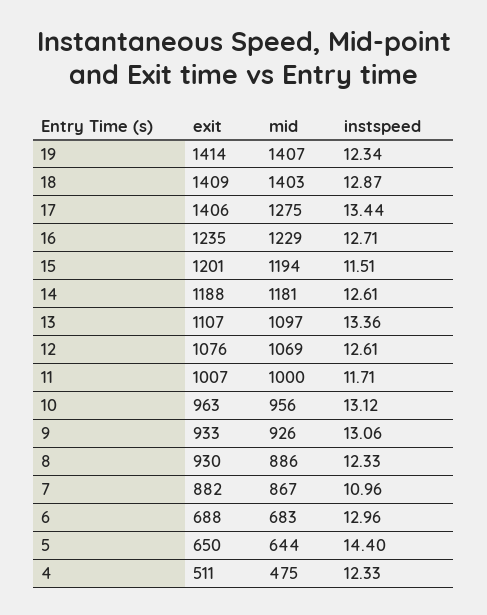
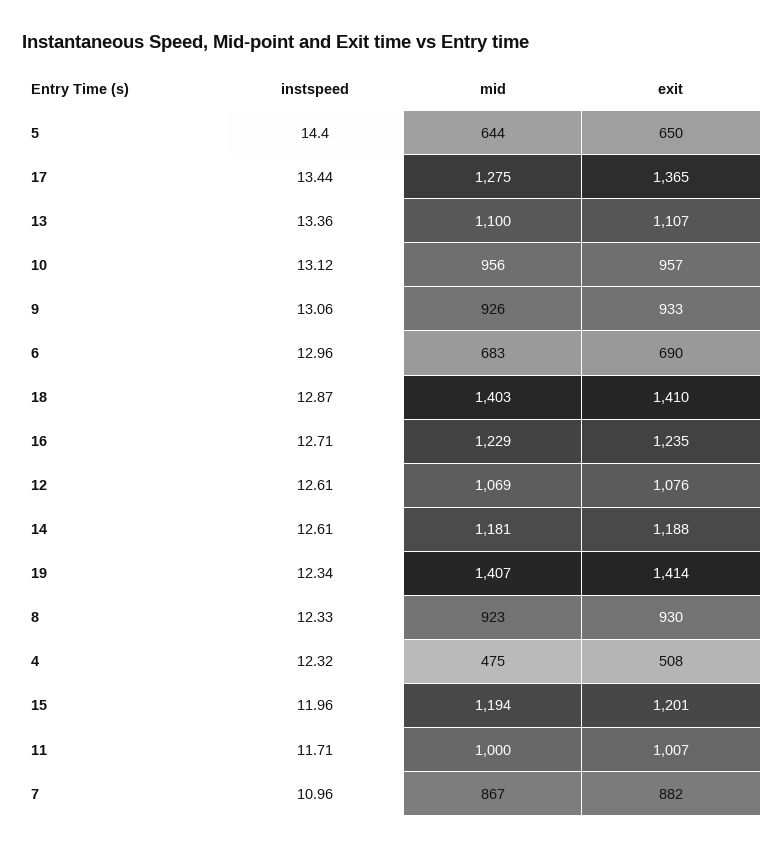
exit, 18: 1409 -> 1410
exit, 17: 1406 -> 1365
instspeed, 15: 11.51 -> 11.96
mid, 13: 1097 -> 1100
exit, 10: 963 -> 957
mid, 8: 886 -> 923
exit, 6: 688 -> 690
exit, 4: 511 -> 508
instspeed, 4: 12.33 -> 12.32

